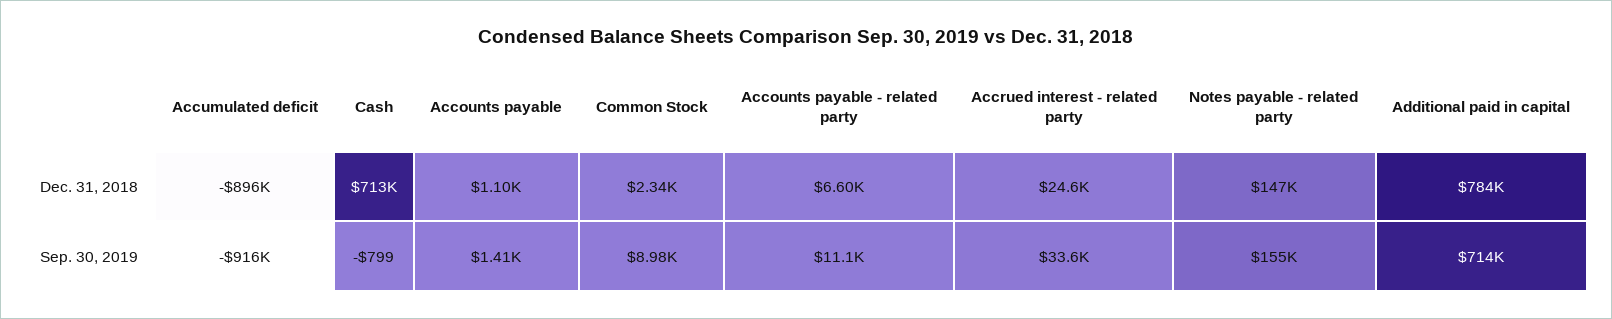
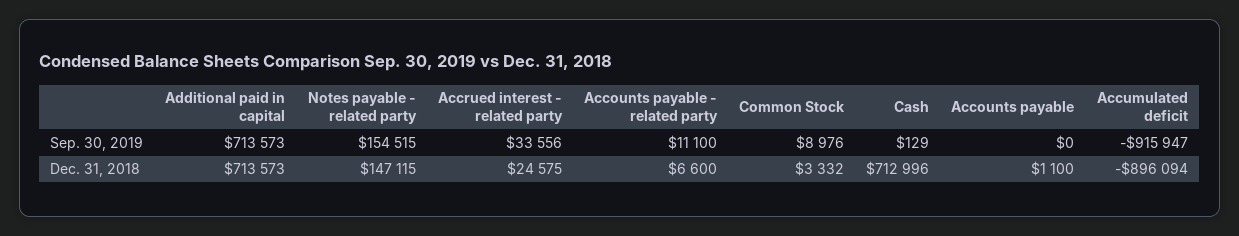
Common Stock, Dec. 31, 2018: 2340 -> 3332
Additional paid in capital, Dec. 31, 2018: 784000 -> 713573
Cash, Sep. 30, 2019: -799 -> 129
Accounts payable, Sep. 30, 2019: 1410 -> 0

